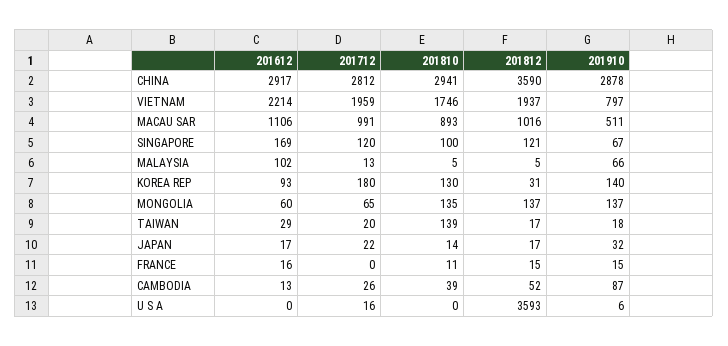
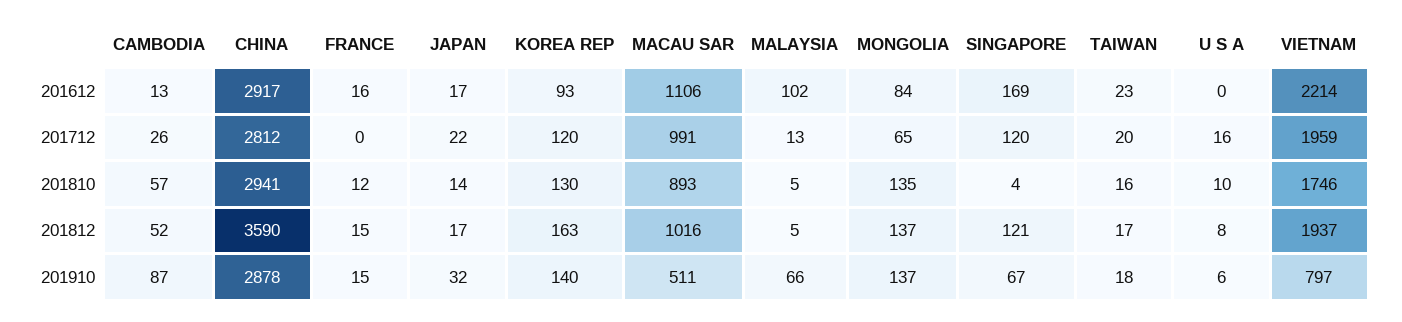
201810, SINGAPORE: 100 -> 4
201712, KOREA REP: 180 -> 120
201812, KOREA REP: 31 -> 163
201612, MONGOLIA: 60 -> 84
201612, TAIWAN: 29 -> 23
201810, TAIWAN: 139 -> 16
201810, FRANCE: 11 -> 12
201810, CAMBODIA: 39 -> 57
201810, U S A: 0 -> 10
201812, U S A: 3593 -> 8

